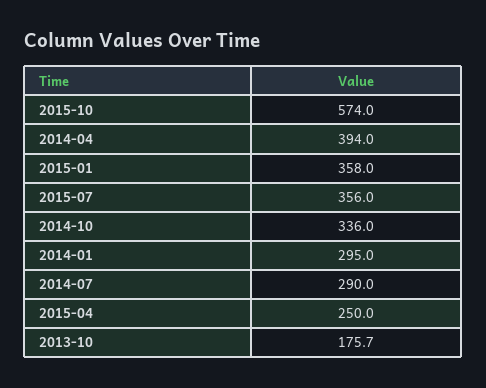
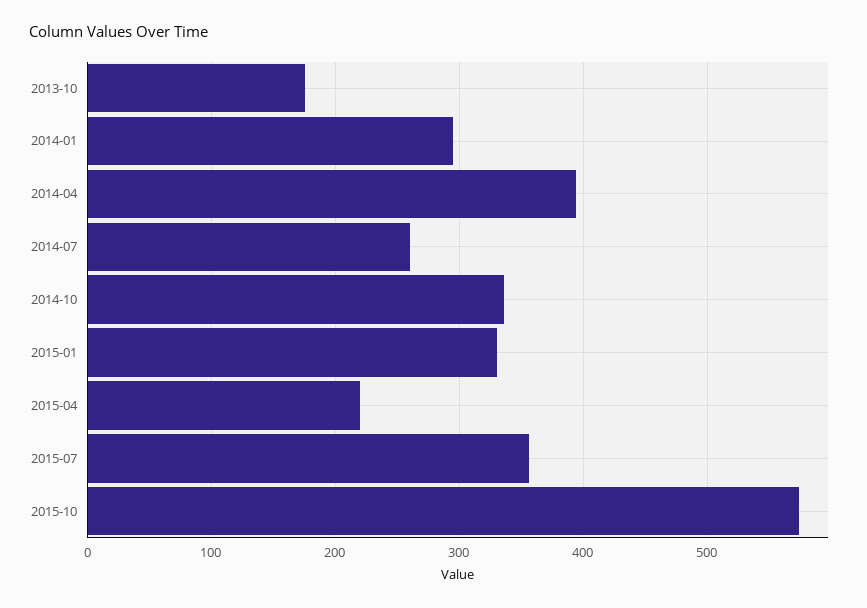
2015-01: 358 -> 330
2014-07: 290 -> 260
2015-04: 250 -> 220

